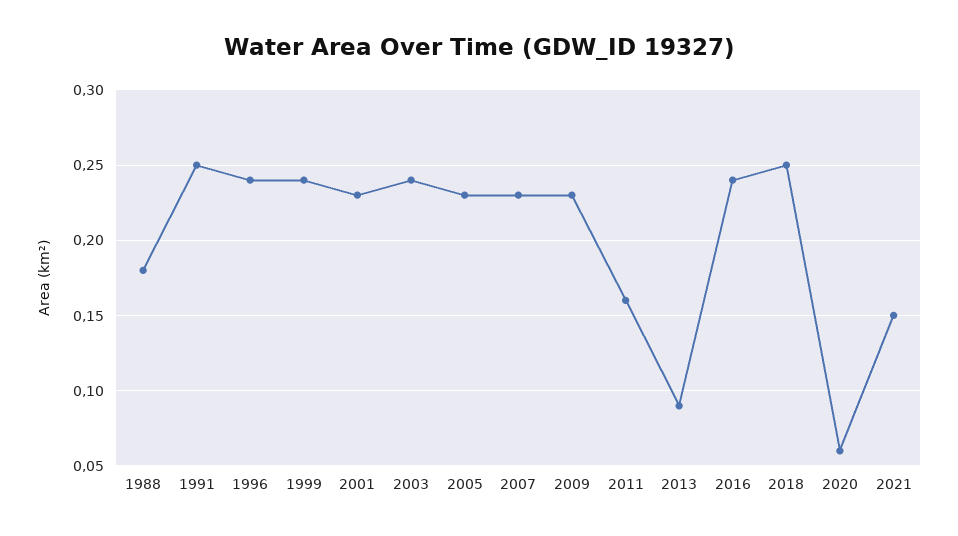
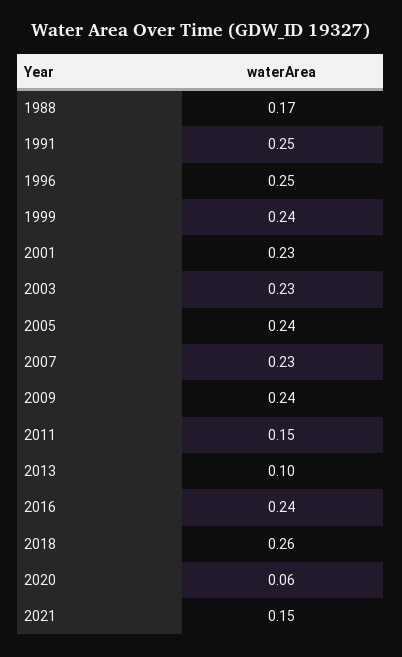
1988: 0.18 -> 0.17
1996: 0.24 -> 0.25
2003: 0.24 -> 0.23
2005: 0.23 -> 0.24
2009: 0.23 -> 0.24
2011: 0.16 -> 0.15
2013: 0.09 -> 0.1
2018: 0.25 -> 0.26

